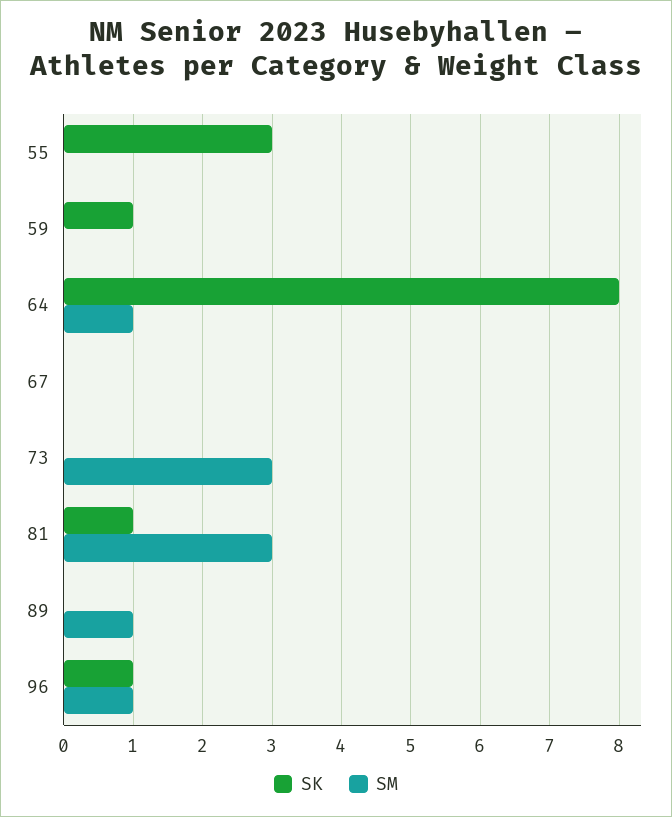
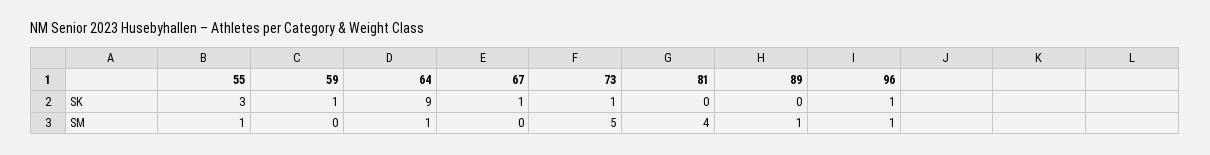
SM, 55: 0 -> 1
SK, 64: 8 -> 9
SK, 67: 0 -> 1
SK, 73: 0 -> 1
SM, 73: 3 -> 5
SK, 81: 1 -> 0
SM, 81: 3 -> 4

